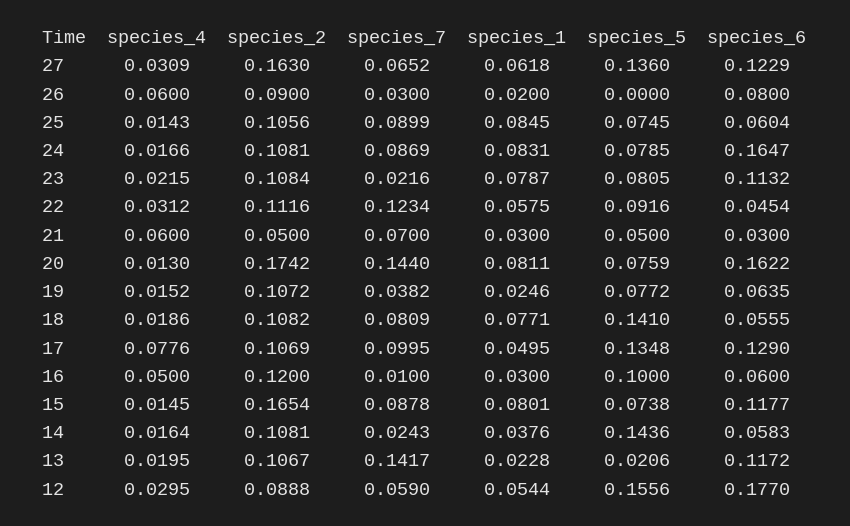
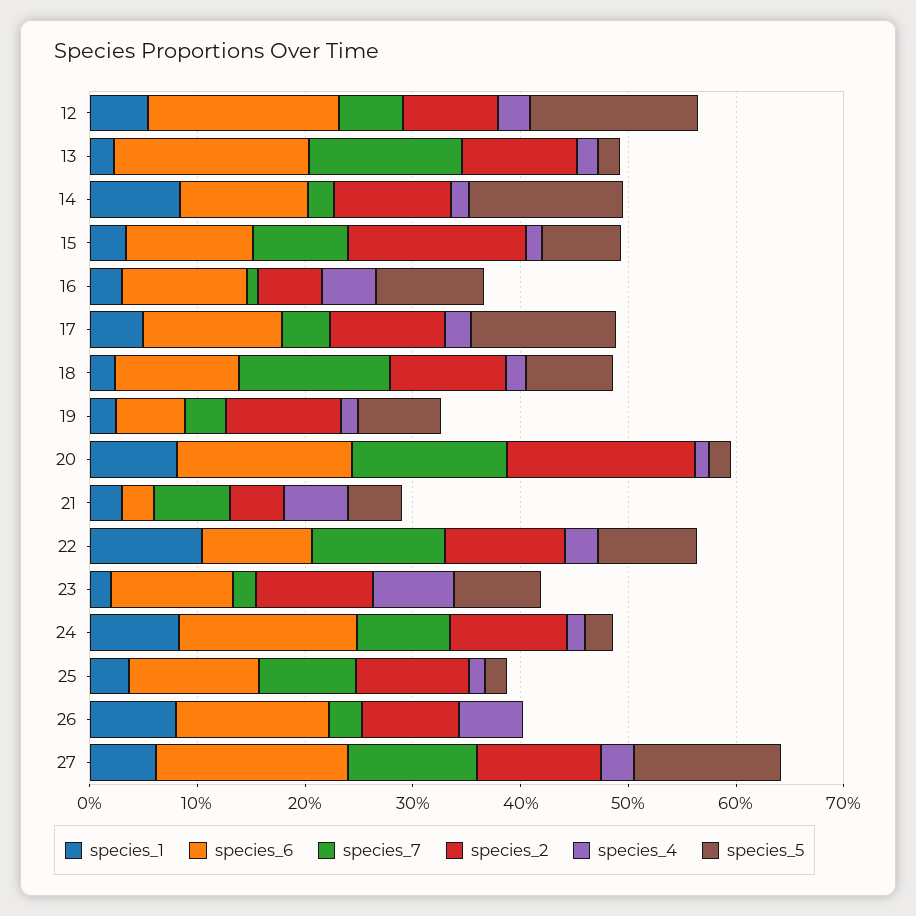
species_2, 27: 0.163 -> 0.12
species_7, 27: 0.0652 -> 0.12
species_6, 27: 0.1229 -> 0.18
species_1, 26: 0.02 -> 0.08
species_6, 26: 0.08 -> 0.14
species_1, 25: 0.0845 -> 0.04
species_5, 25: 0.0745 -> 0.02
species_6, 25: 0.0604 -> 0.12
species_5, 24: 0.0785 -> 0.02
species_4, 23: 0.0215 -> 0.08
species_1, 23: 0.0787 -> 0.02
species_1, 22: 0.0575 -> 0.1
species_6, 22: 0.0454 -> 0.1
species_5, 20: 0.0759 -> 0.02
species_7, 18: 0.0809 -> 0.14
species_1, 18: 0.0771 -> 0.02
species_5, 18: 0.141 -> 0.08
species_6, 18: 0.0555 -> 0.12
species_4, 17: 0.0776 -> 0.02
species_7, 17: 0.0995 -> 0.04
species_2, 16: 0.12 -> 0.06
species_6, 16: 0.06 -> 0.12
species_1, 15: 0.0801 -> 0.04
species_1, 14: 0.0376 -> 0.08
species_6, 14: 0.0583 -> 0.12
species_6, 13: 0.1172 -> 0.18

